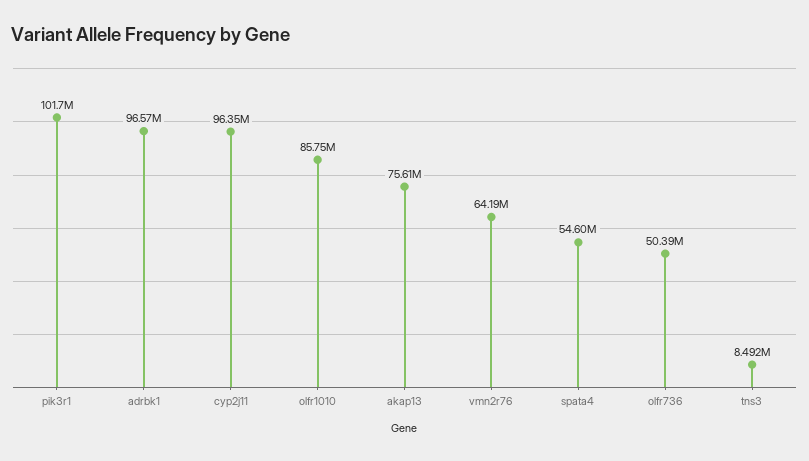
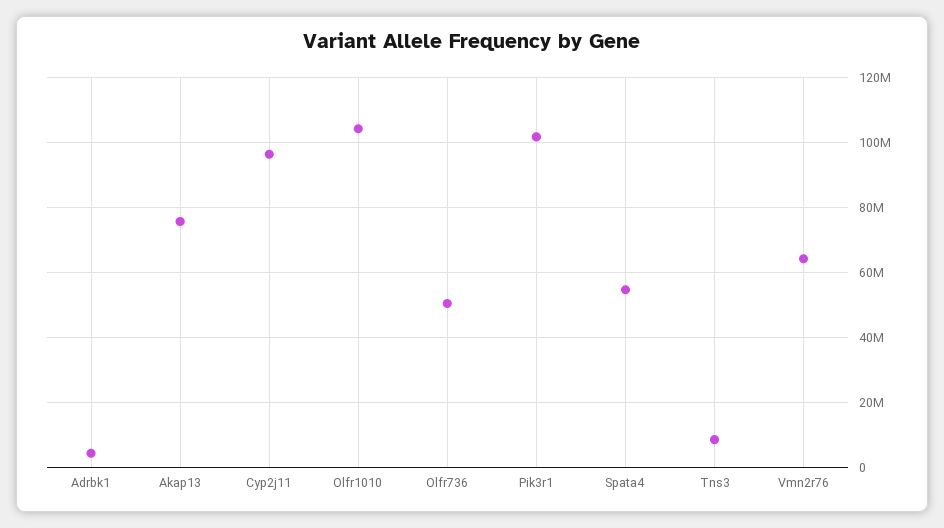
adrbk1: 96570000 -> 4000000
olfr1010: 85750000 -> 104000000

